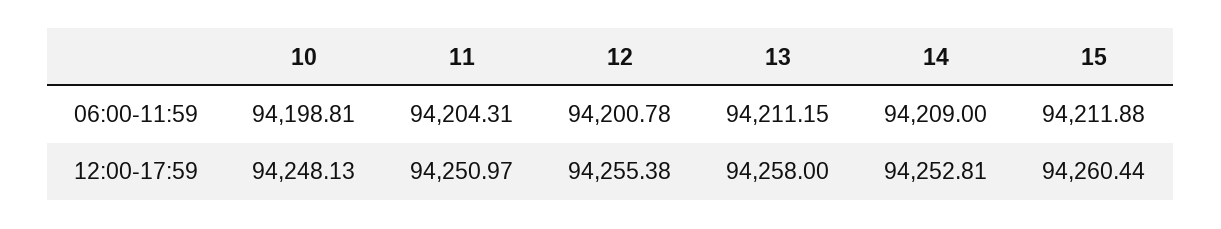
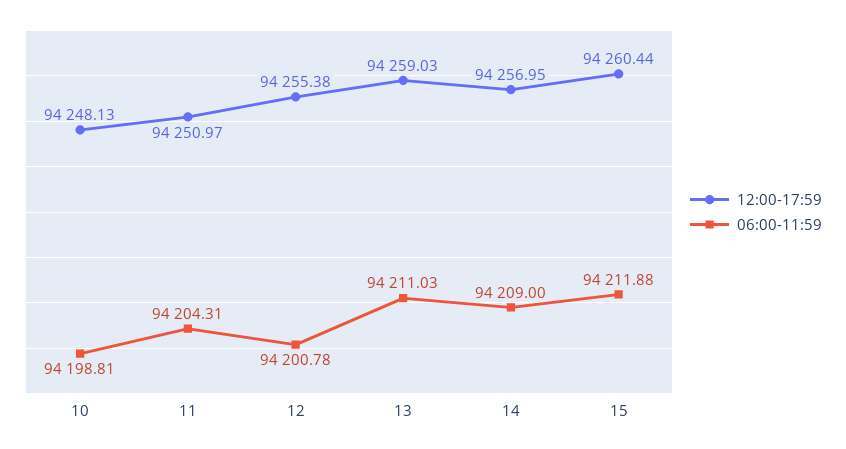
06:00-11:59, 13: 94211.15 -> 94211.03
12:00-17:59, 13: 94258 -> 94259.03
12:00-17:59, 14: 94252.81 -> 94256.95

